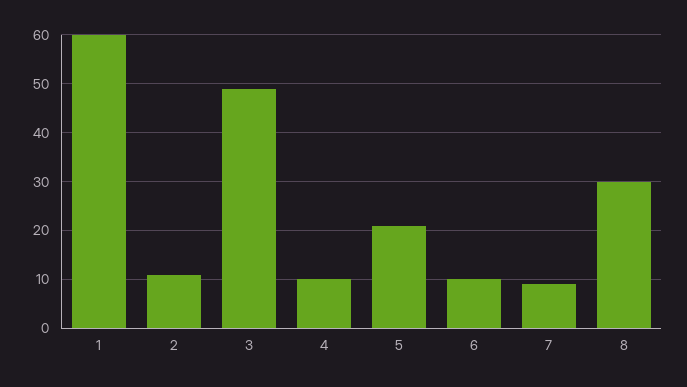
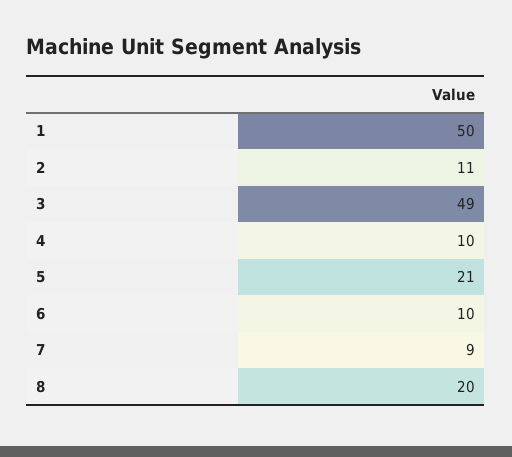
1: 60 -> 50
8: 30 -> 20

